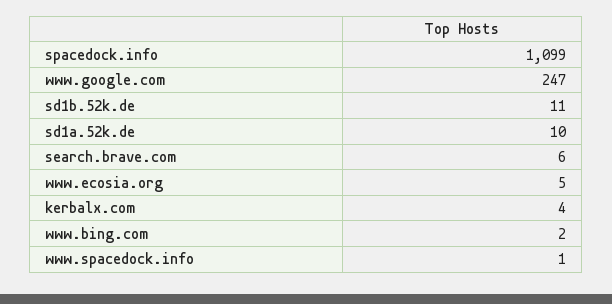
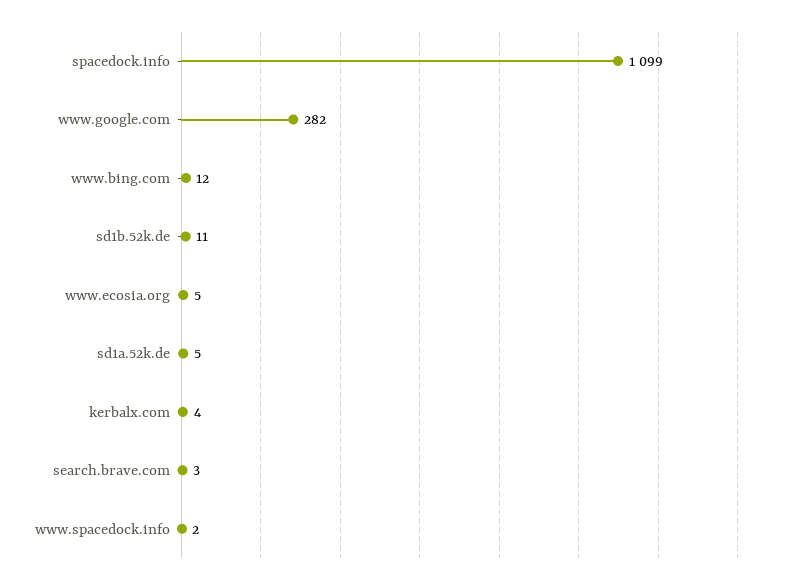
www.google.com: 247 -> 282
sd1a.52k.de: 10 -> 5
search.brave.com: 6 -> 3
www.bing.com: 2 -> 12
www.spacedock.info: 1 -> 2

